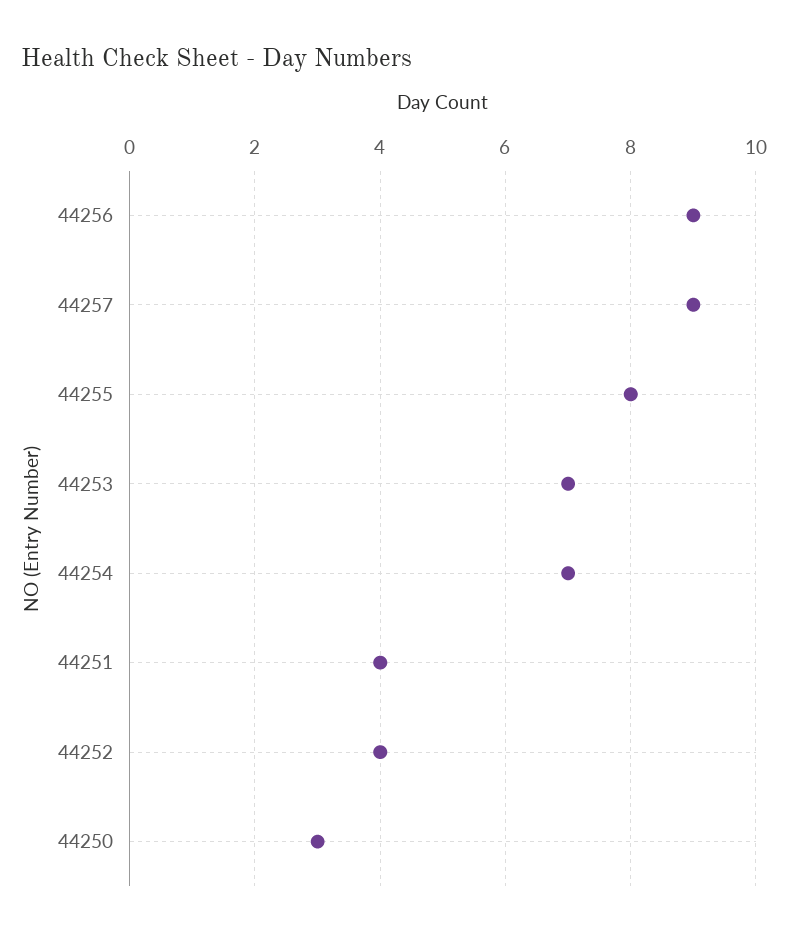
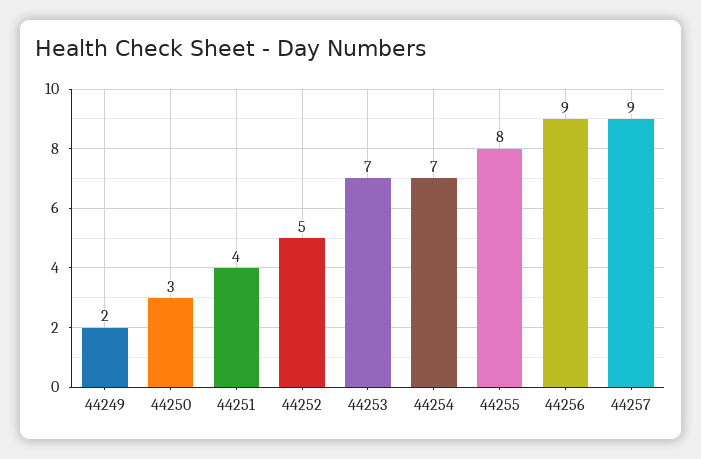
44252: 4 -> 5
44249: none -> 2

